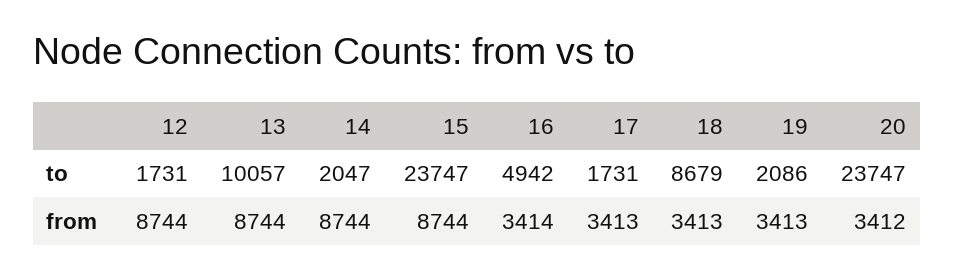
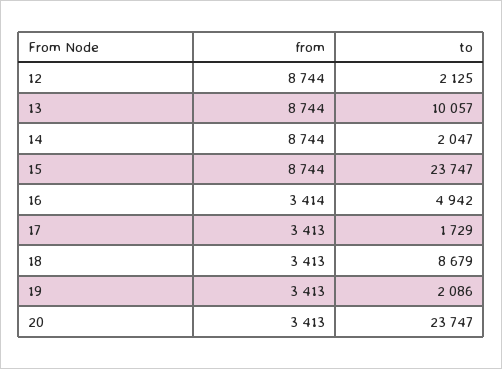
12, to: 1731 -> 2125
17, to: 1731 -> 1729
20, from: 3412 -> 3413

